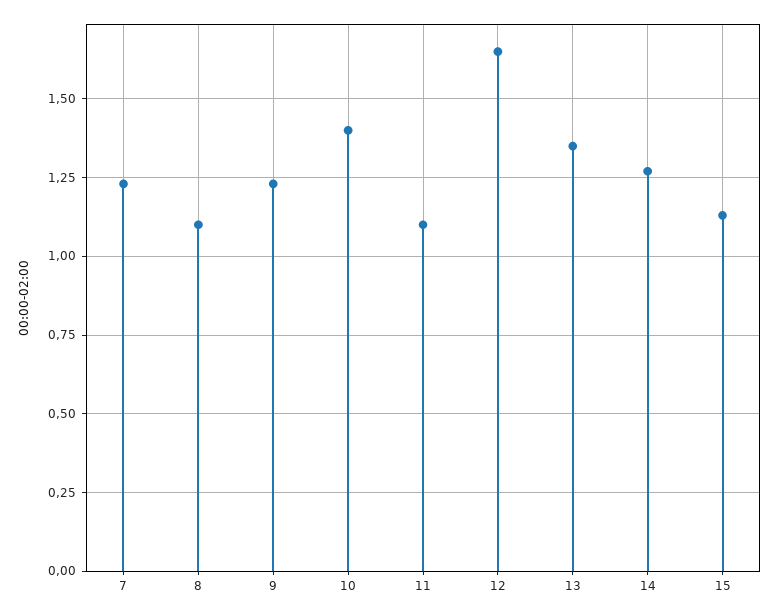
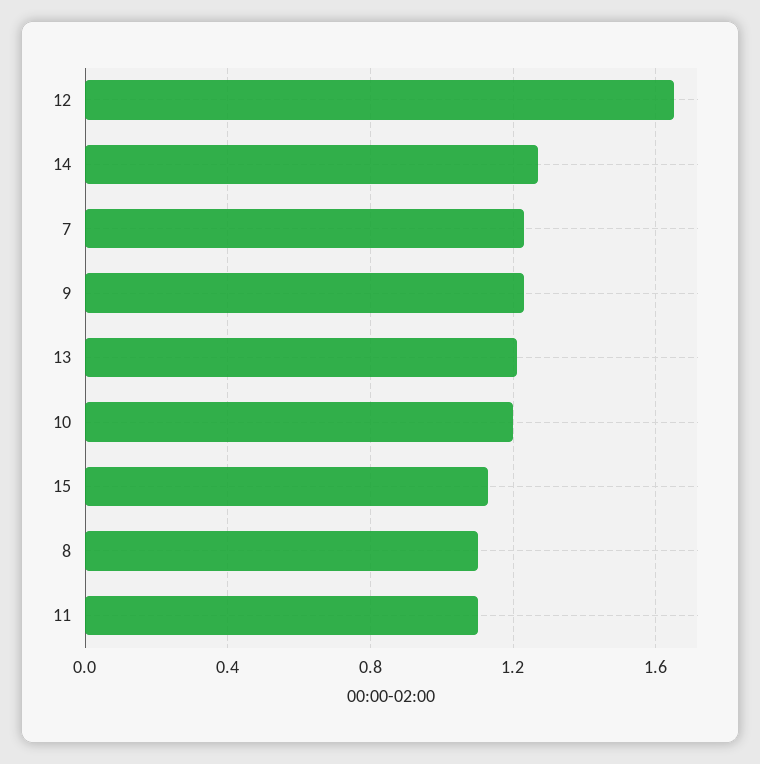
10: 1.4 -> 1.2
13: 1.35 -> 1.2

